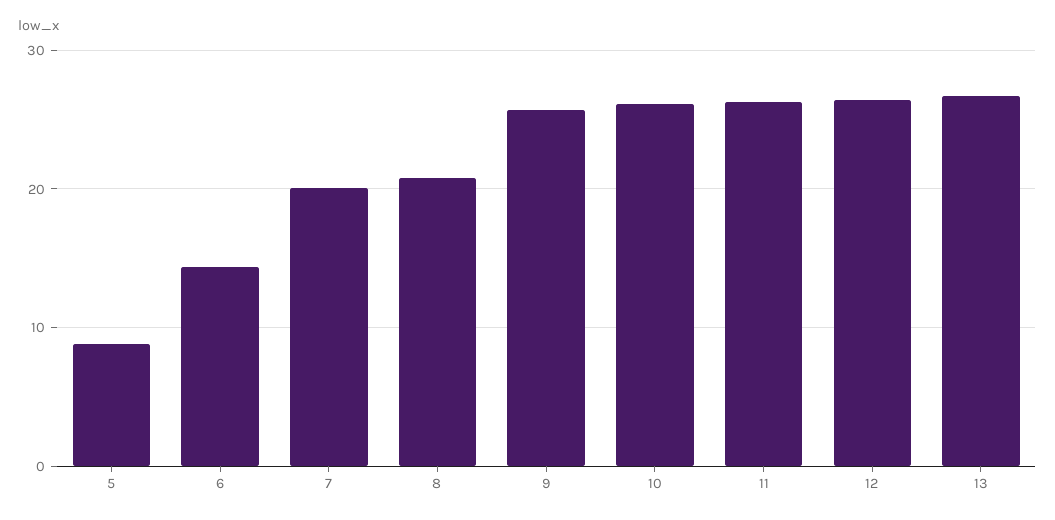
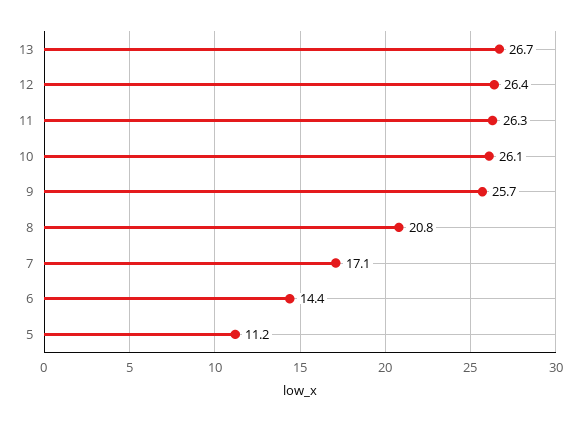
5: 9 -> 11.2
7: 20 -> 17.1

